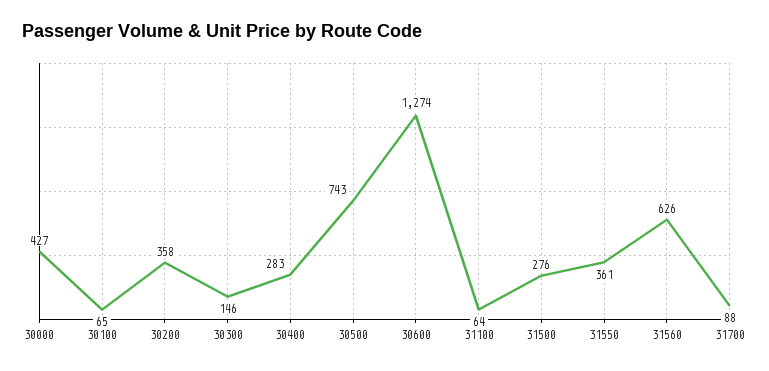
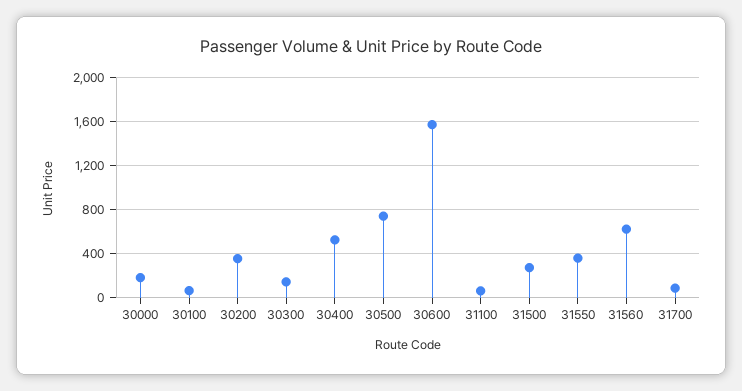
30000: 427 -> 200
30400: 283 -> 500
30600: 1274 -> 1600

